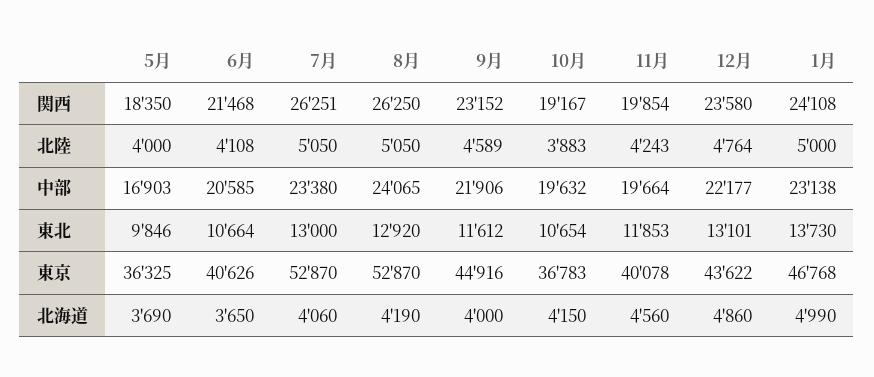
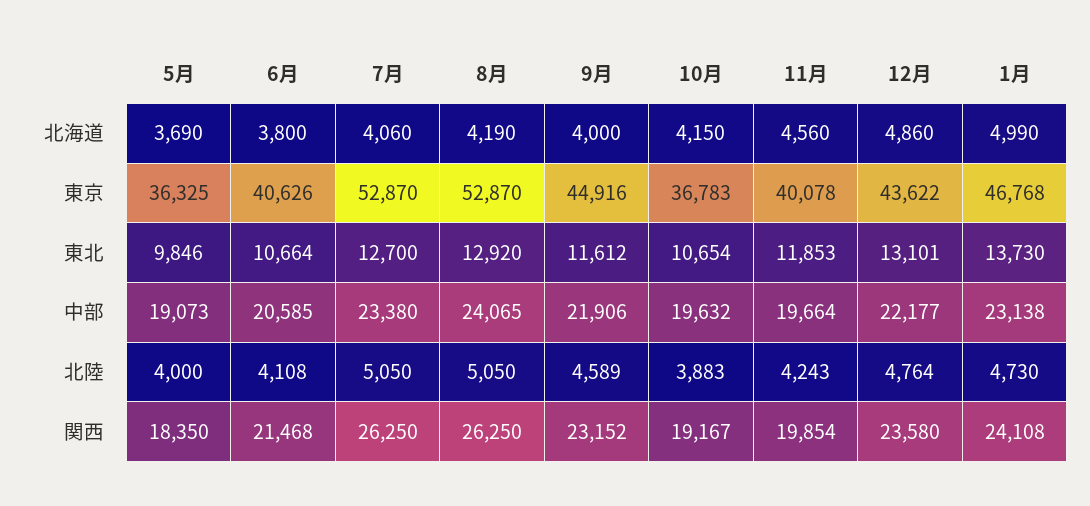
7月, 関西: 26251 -> 26250
1月, 北陸: 5000 -> 4730
5月, 中部: 16903 -> 19073
7月, 東北: 13000 -> 12700
6月, 北海道: 3650 -> 3800

